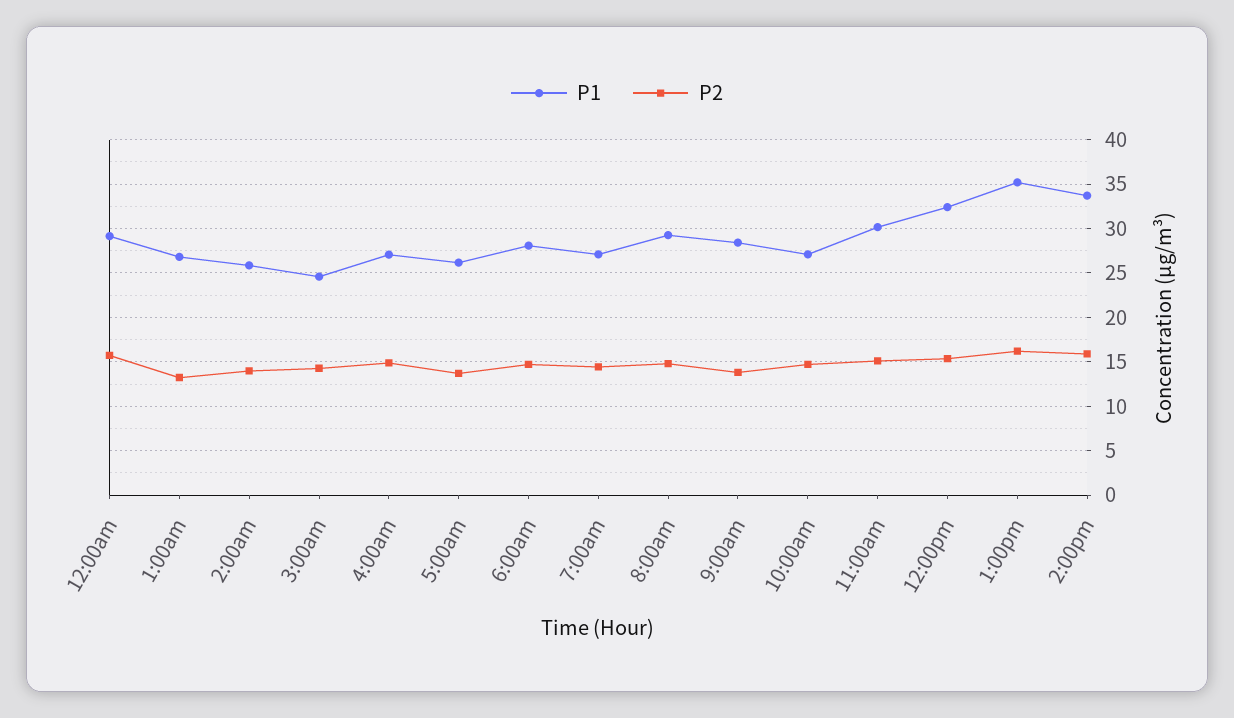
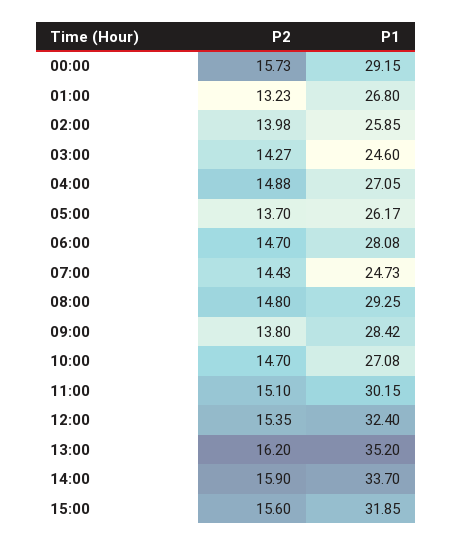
P1, 7:00am: 27 -> 24.73
P2, 15:00: none -> 15.6
P1, 15:00: none -> 31.85

